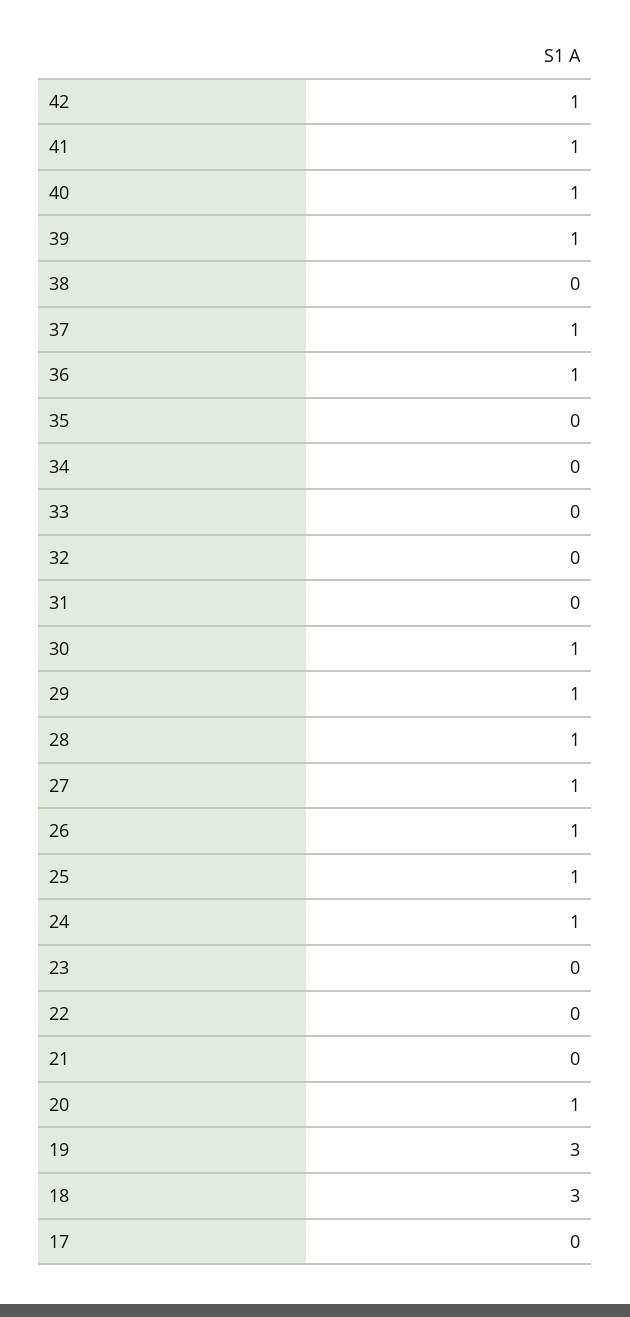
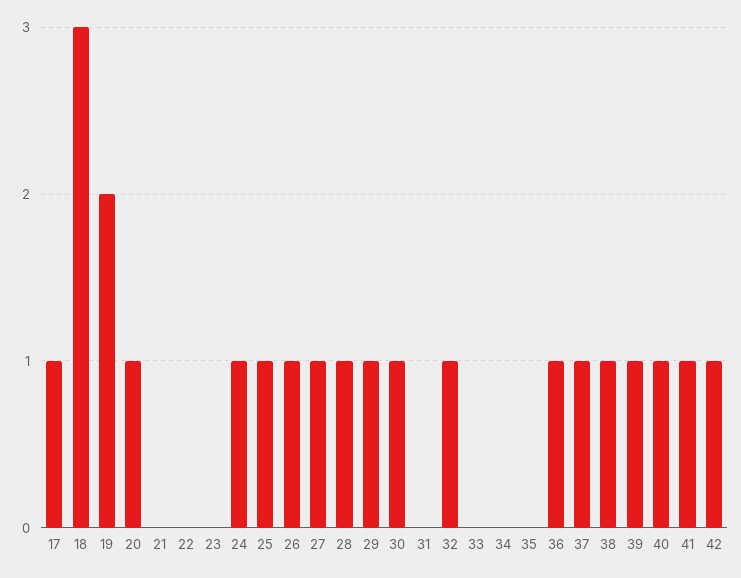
38: 0 -> 1
32: 0 -> 1
19: 3 -> 2
17: 0 -> 1

